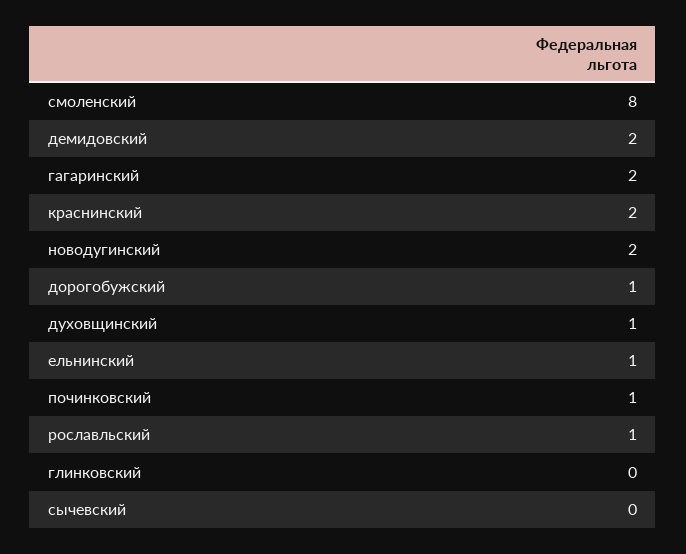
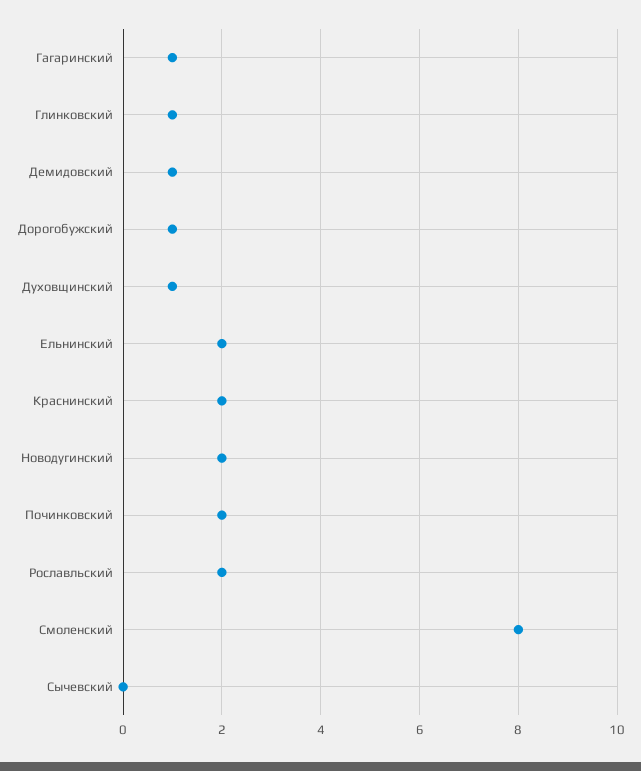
демидовский: 2 -> 1
гагаринский: 2 -> 1
ельнинский: 1 -> 2
починковский: 1 -> 2
рославльский: 1 -> 2
глинковский: 0 -> 1

